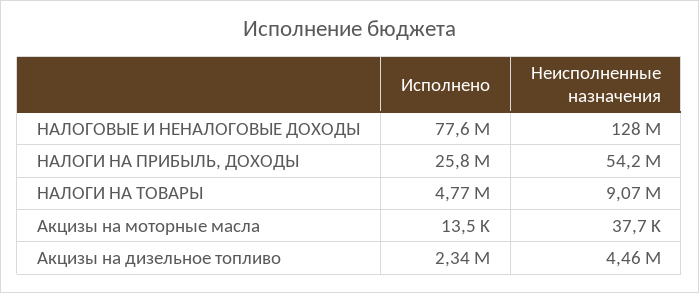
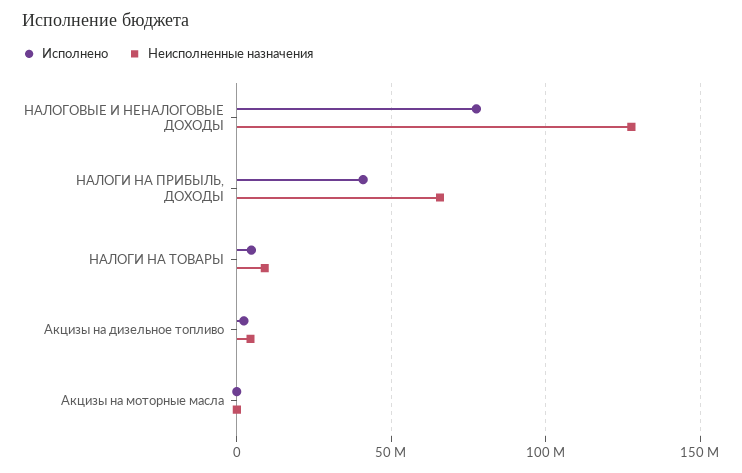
Исполнено, НАЛОГИ НА ПРИБЫЛЬ, ДОХОДЫ: 25800000 -> 40000000
Неисполненные назначения, НАЛОГИ НА ПРИБЫЛЬ, ДОХОДЫ: 54200000 -> 65000000

